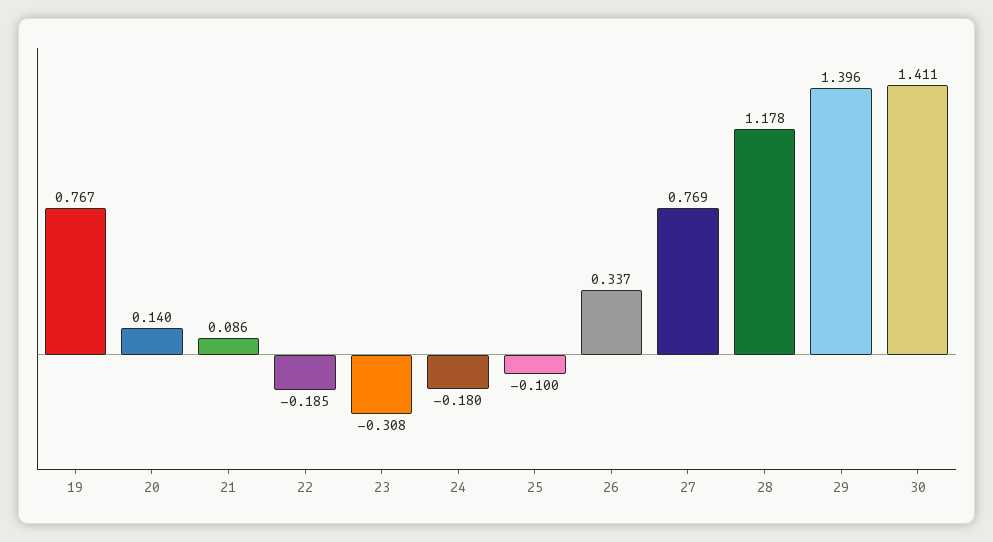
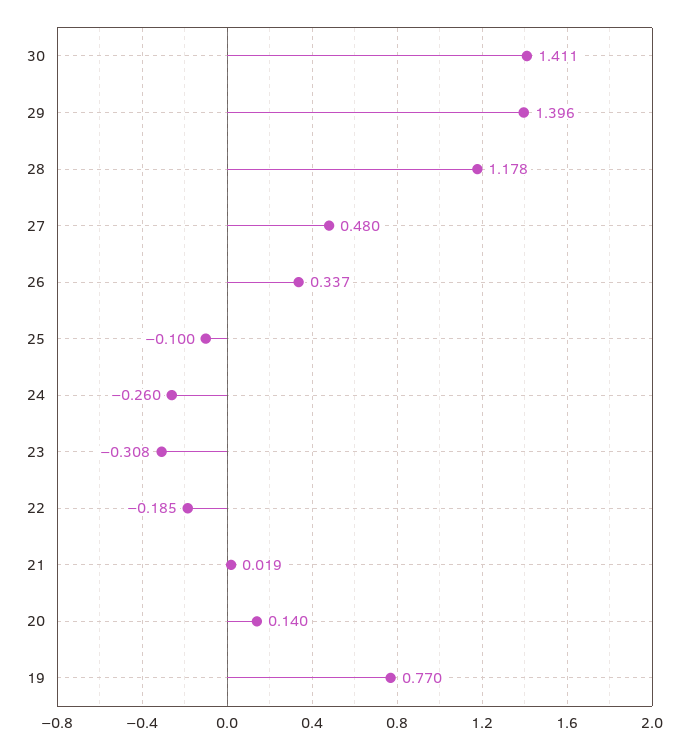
19: 0.767 -> 0.77
21: 0.086 -> 0.019
24: -0.18 -> -0.26
27: 0.769 -> 0.48

